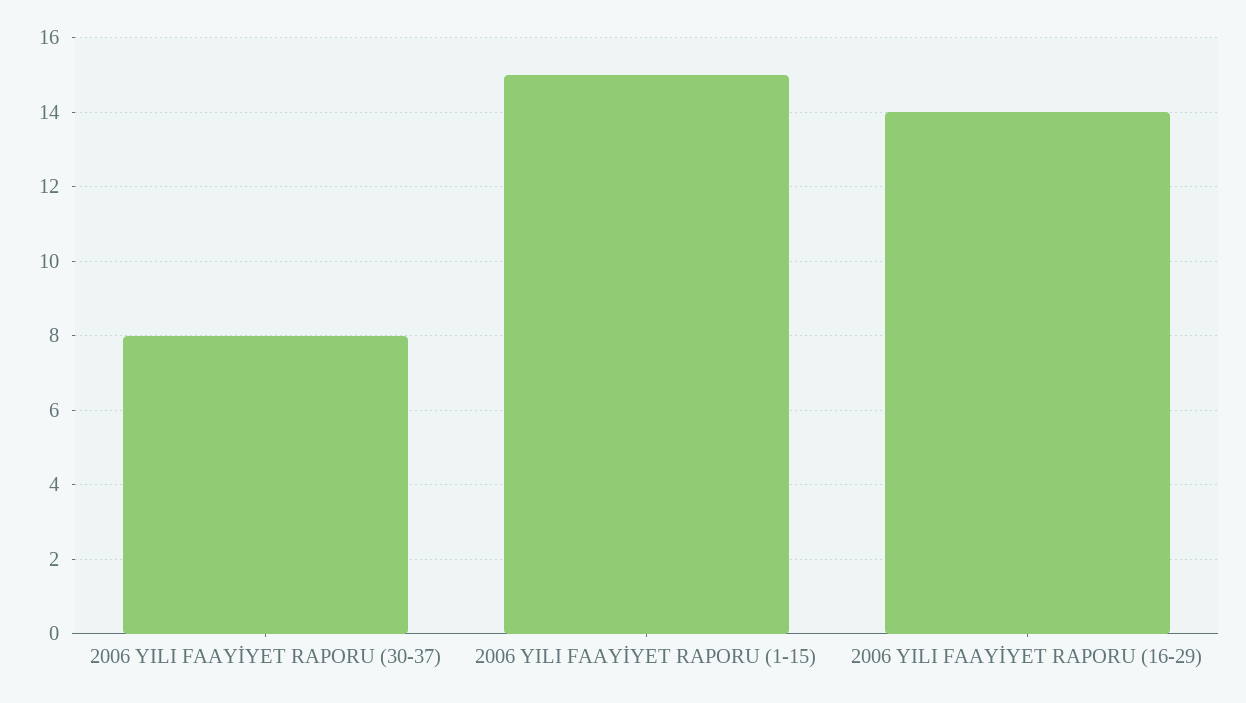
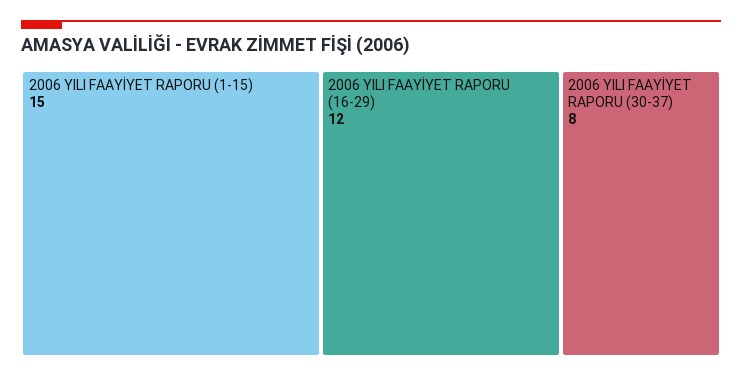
2006 YILI FAAYİYET RAPORU (16-29): 14 -> 12

